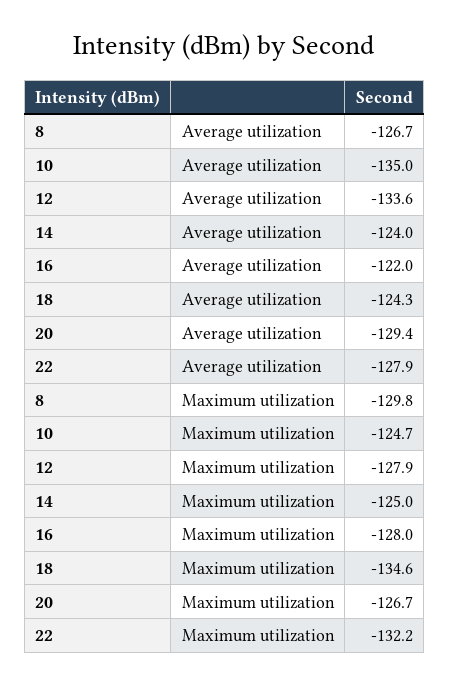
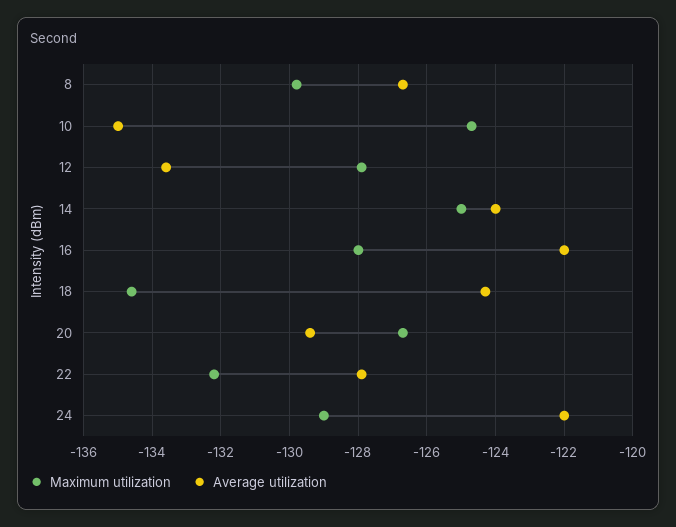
Maximum utilization, 24: none -> -129
Average utilization, 24: none -> -122

